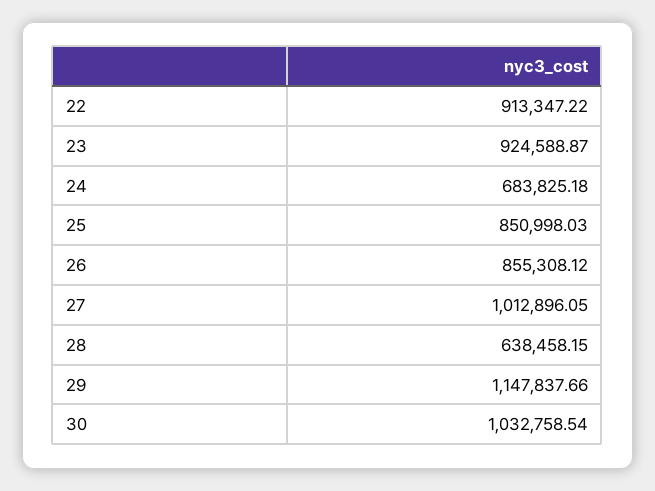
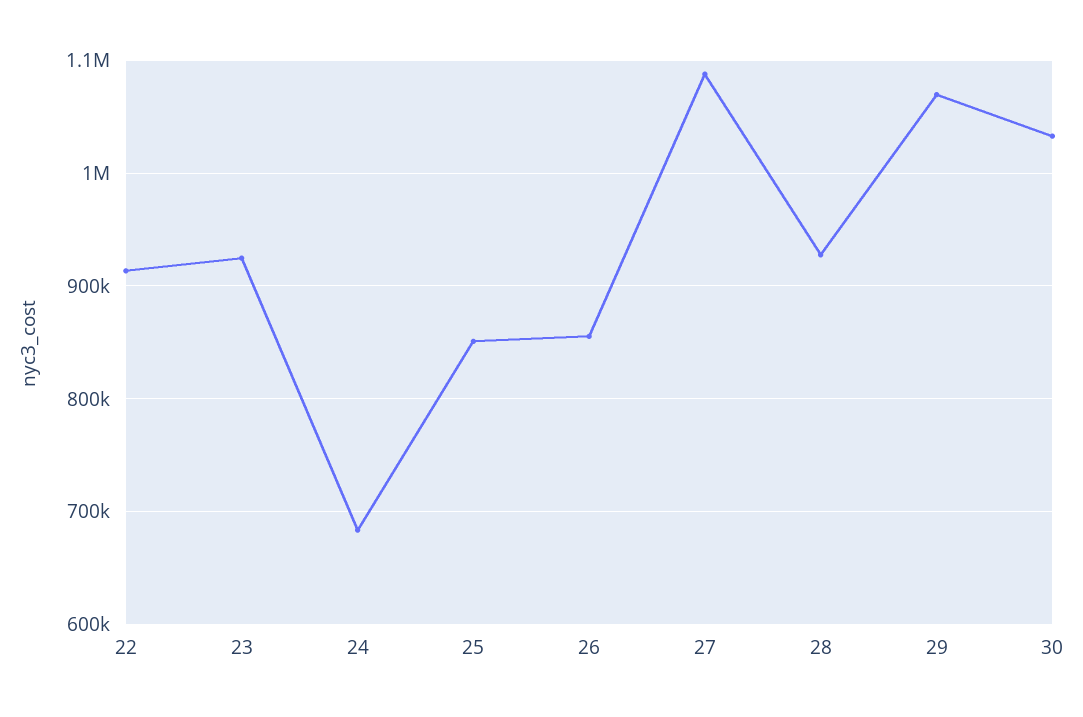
27: 1012896.05 -> 1090000
28: 638458.15 -> 930000
29: 1147837.66 -> 1070000

